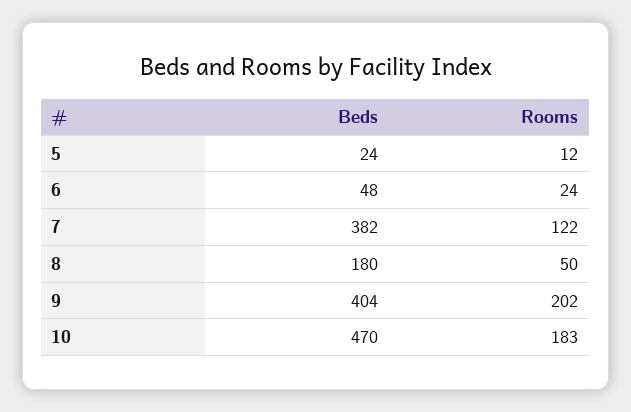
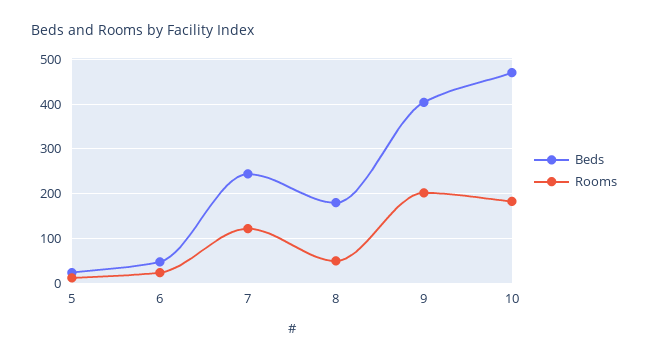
Beds, 7: 382 -> 240

